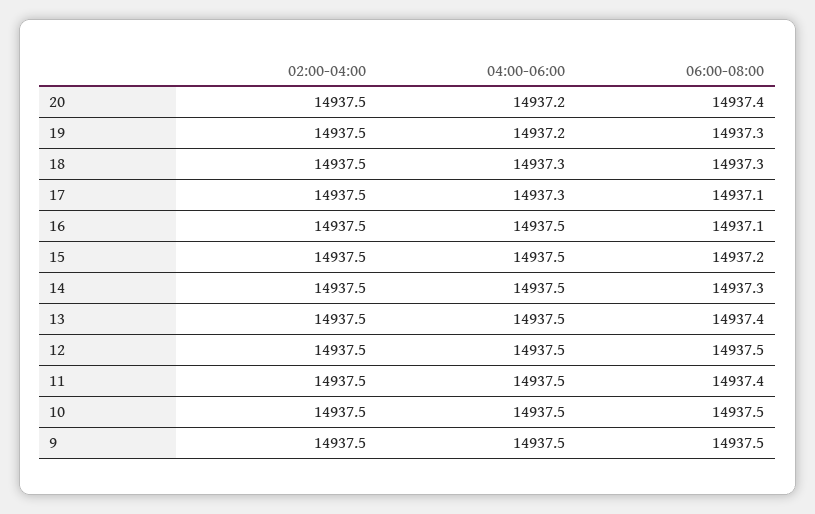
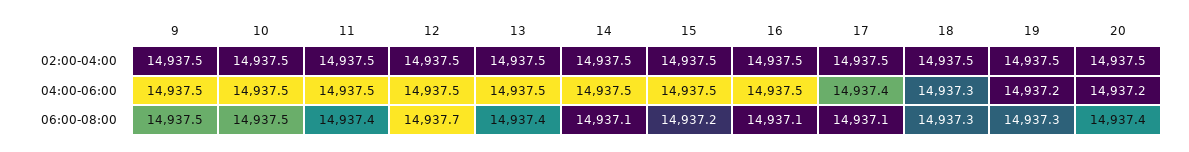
04:00-06:00, 17: 14937.3 -> 14937.4
06:00-08:00, 14: 14937.3 -> 14937.1
06:00-08:00, 12: 14937.5 -> 14937.7

